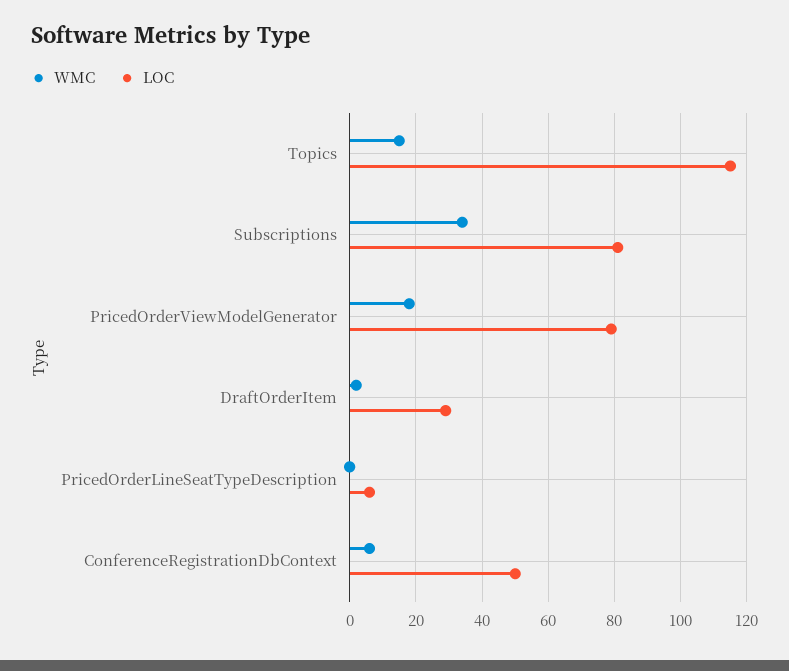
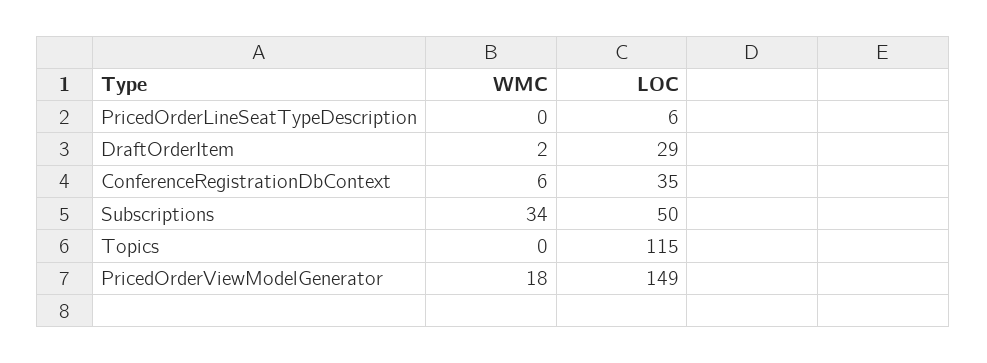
WMC, Topics: 15 -> 0
LOC, Subscriptions: 80 -> 50
LOC, PricedOrderViewModelGenerator: 80 -> 149
LOC, ConferenceRegistrationDbContext: 50 -> 35

